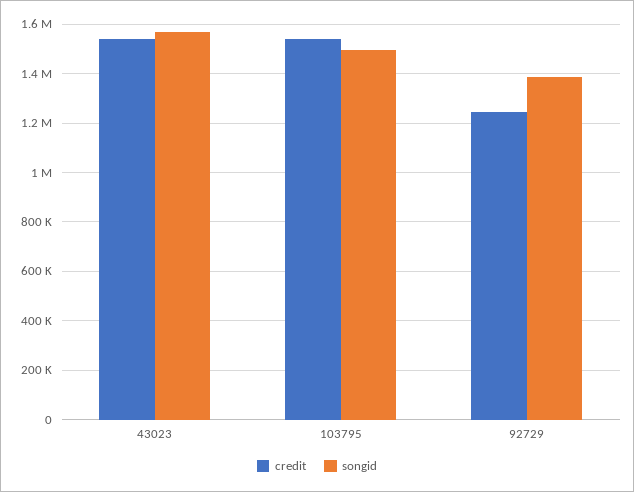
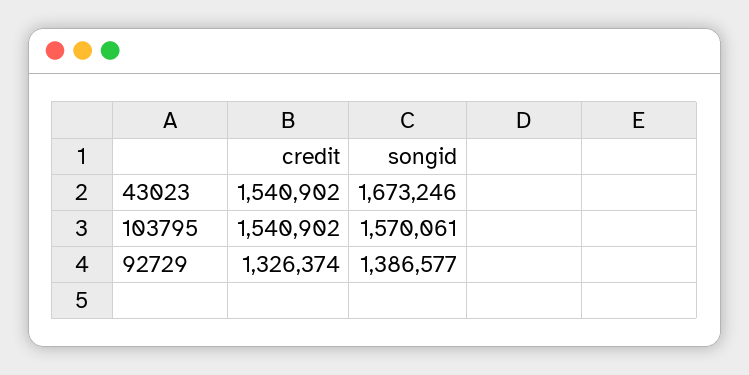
songid, 43023: 1575000 -> 1673246
songid, 103795: 1500000 -> 1570061
credit, 92729: 1250000 -> 1326374

